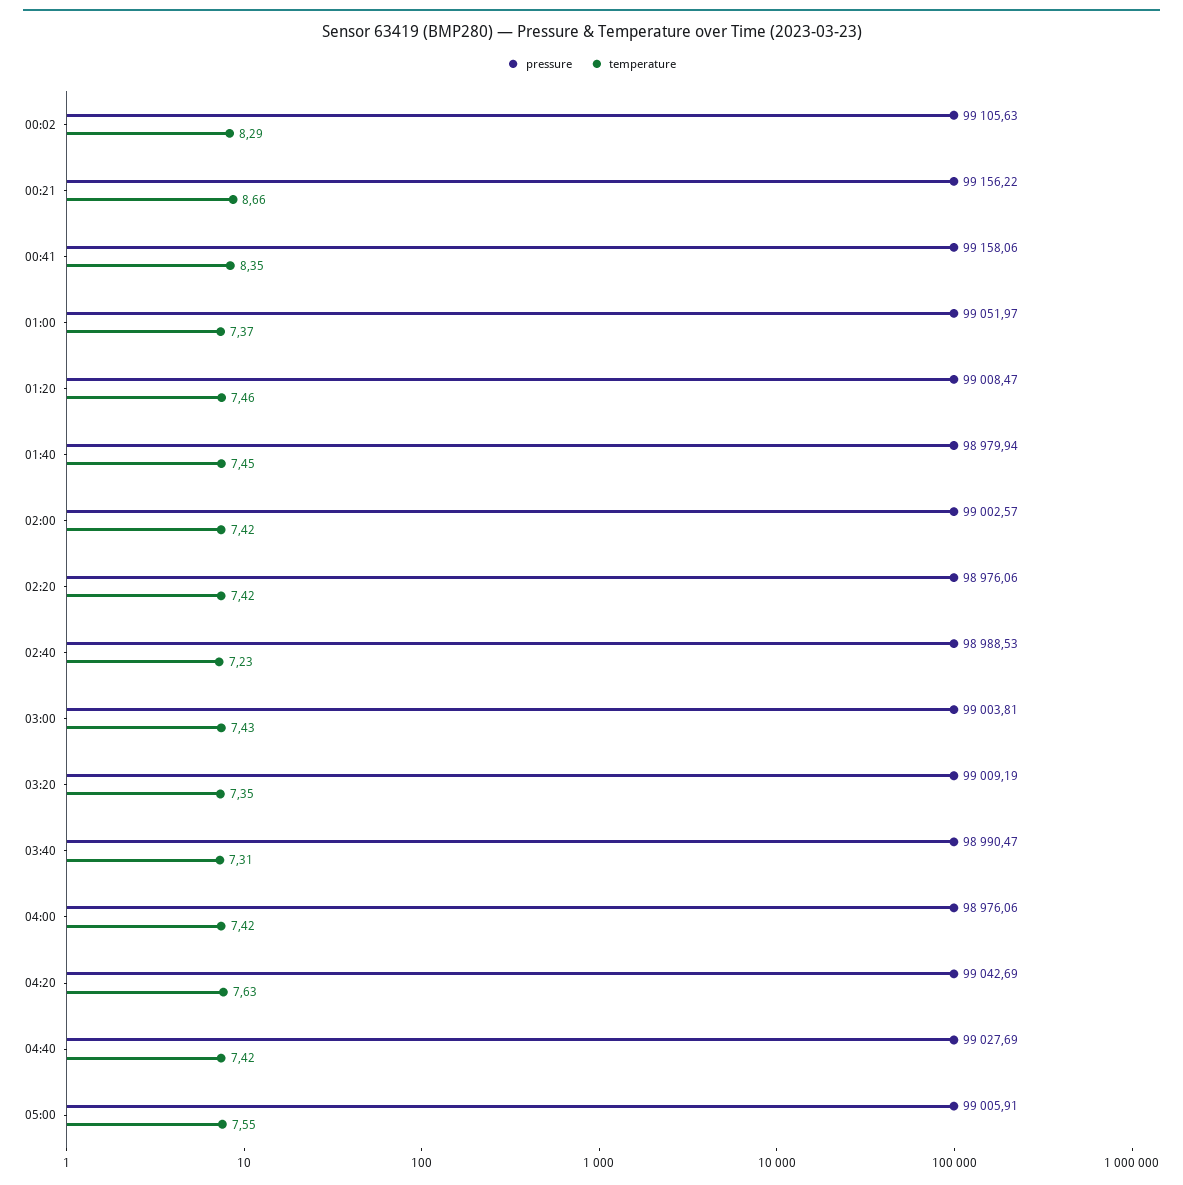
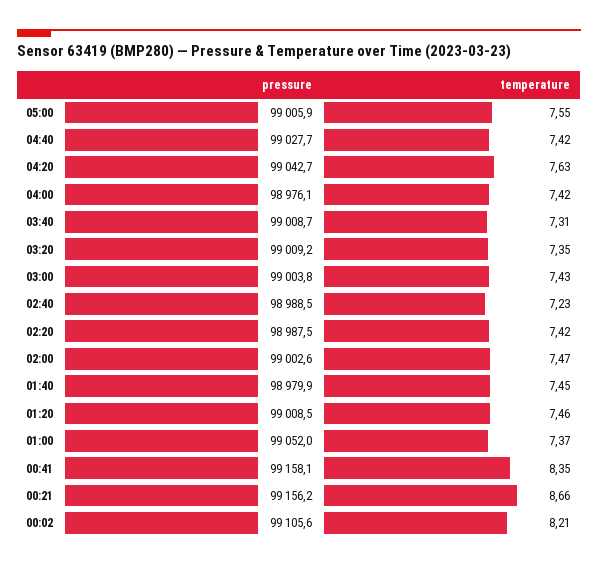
temperature, 00:02: 8.29 -> 8.21
temperature, 02:00: 7.42 -> 7.47
pressure, 02:20: 98976.06 -> 98987.5
pressure, 03:40: 98990.47 -> 99008.7

